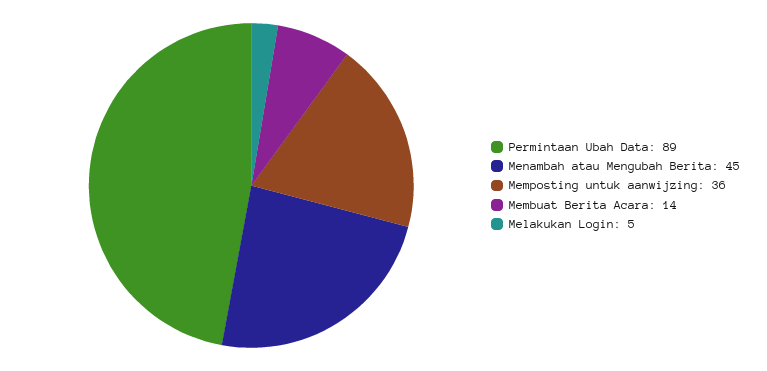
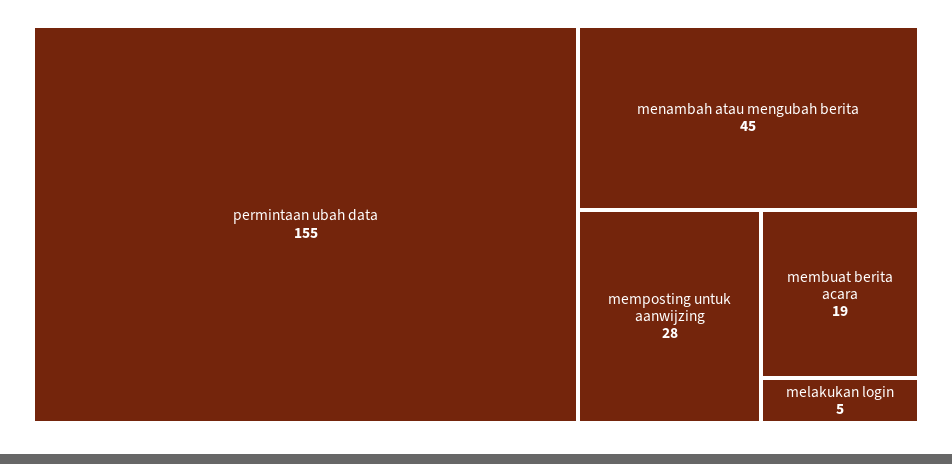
Permintaan Ubah Data: 89 -> 155
Memposting untuk aanwijzing: 36 -> 28
Membuat Berita Acara: 14 -> 19

